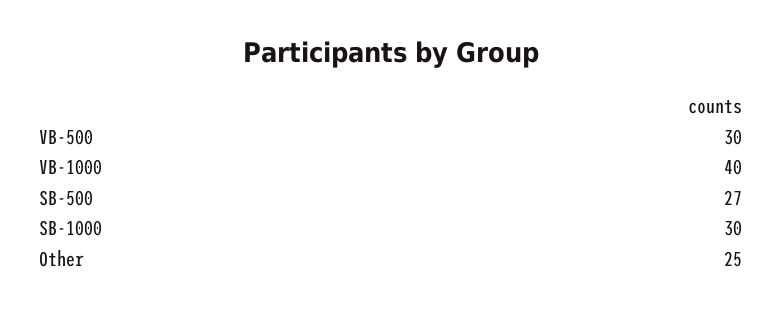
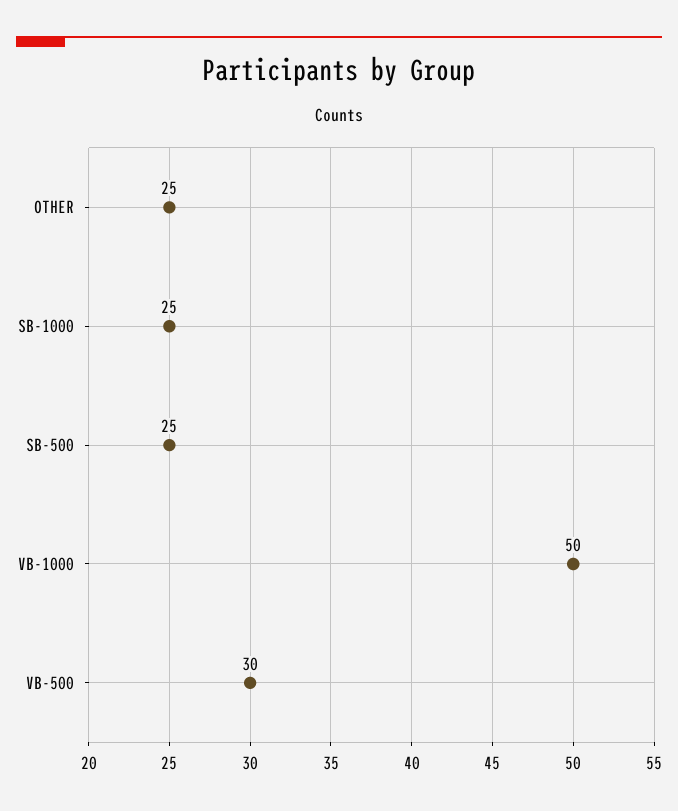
VB-1000: 40 -> 50
SB-500: 27 -> 25
SB-1000: 30 -> 25

